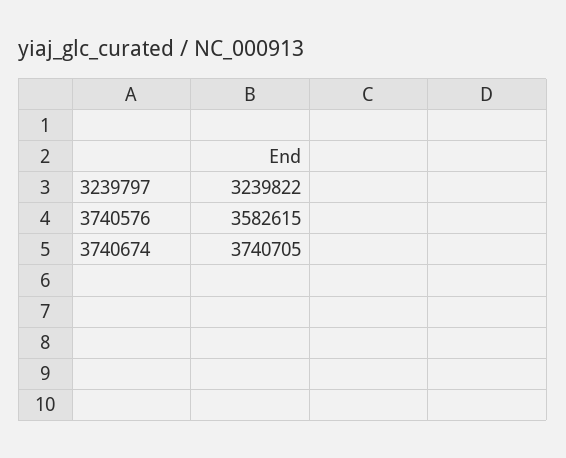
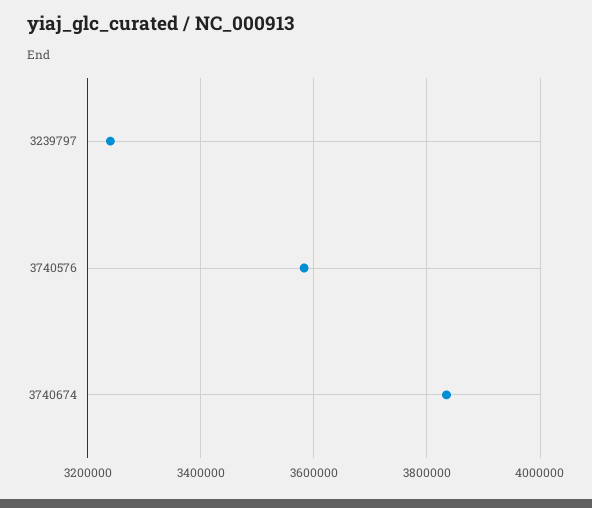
3740674: 3740705 -> 3840000

